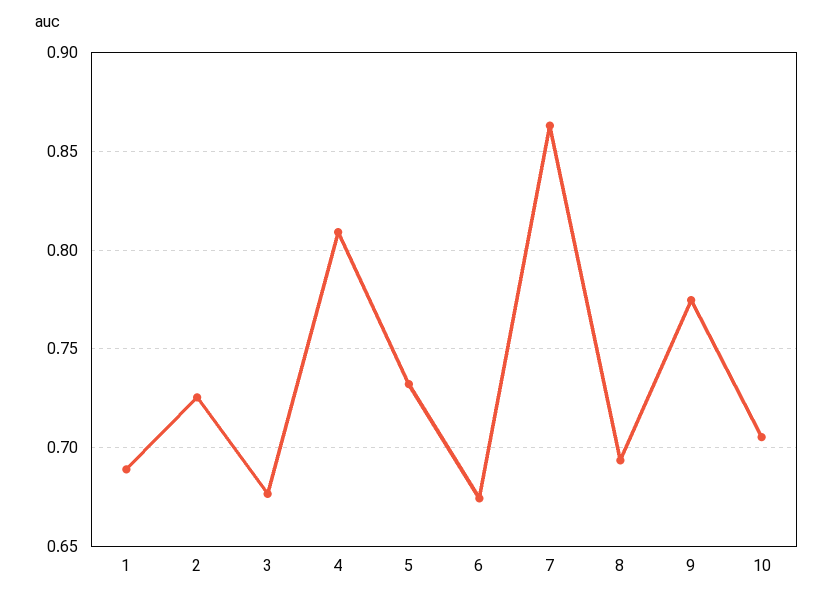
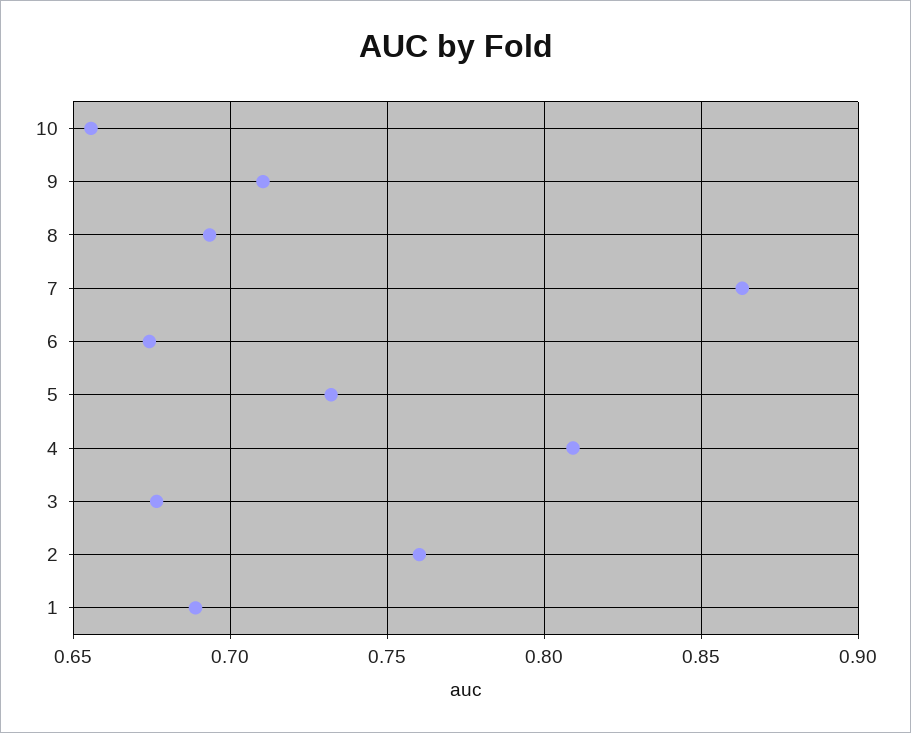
2: 0.725 -> 0.76
9: 0.775 -> 0.71
10: 0.705 -> 0.655

